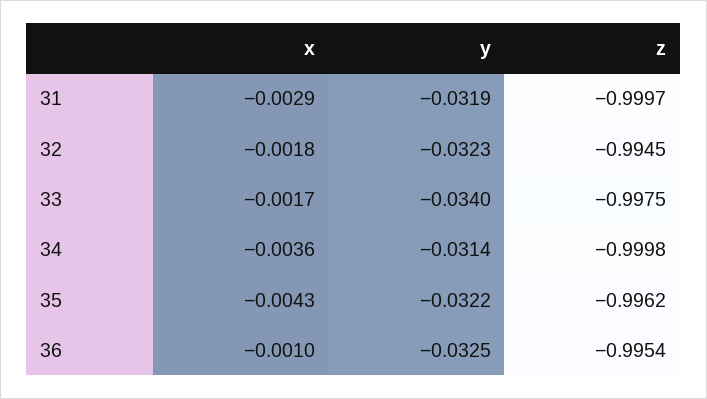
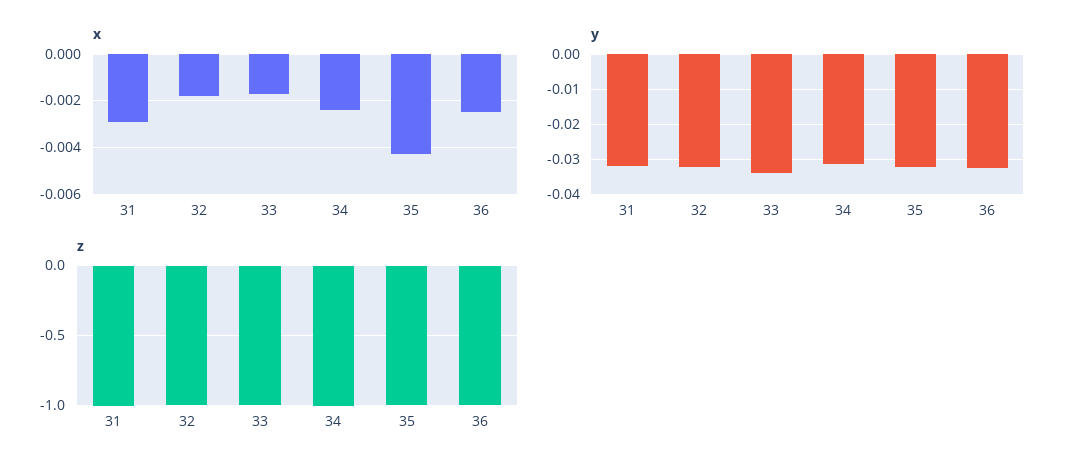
x, 34: -0.0036 -> -0.0025
x, 36: -0.001 -> -0.0025

